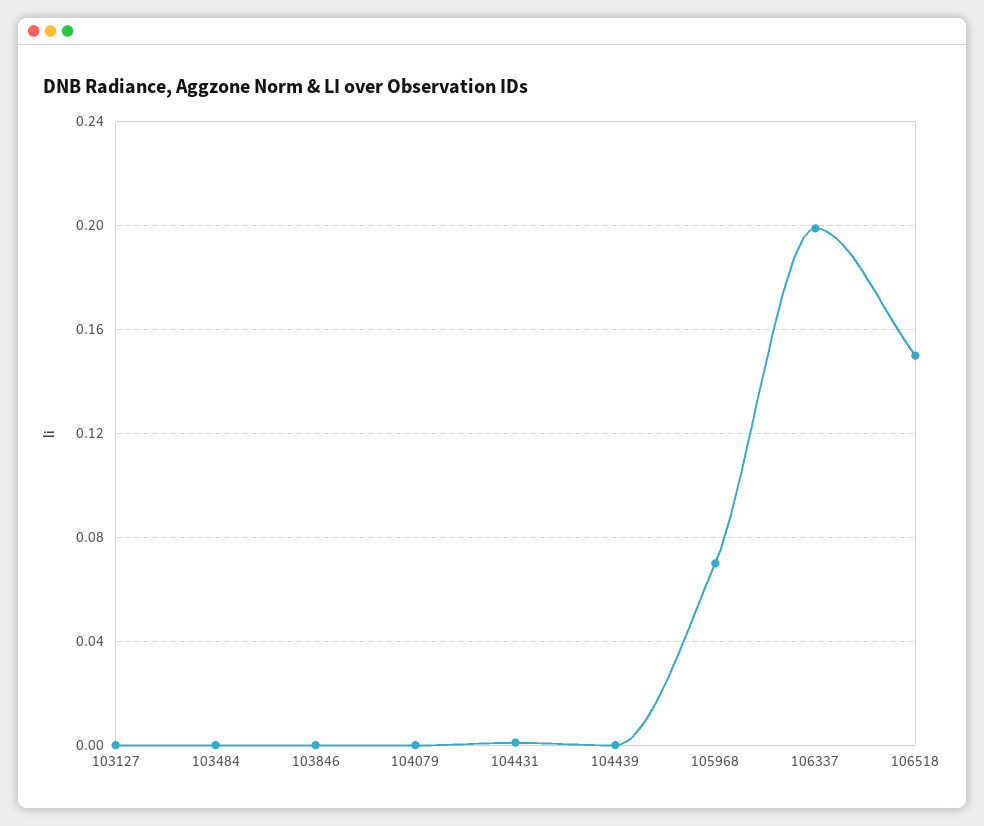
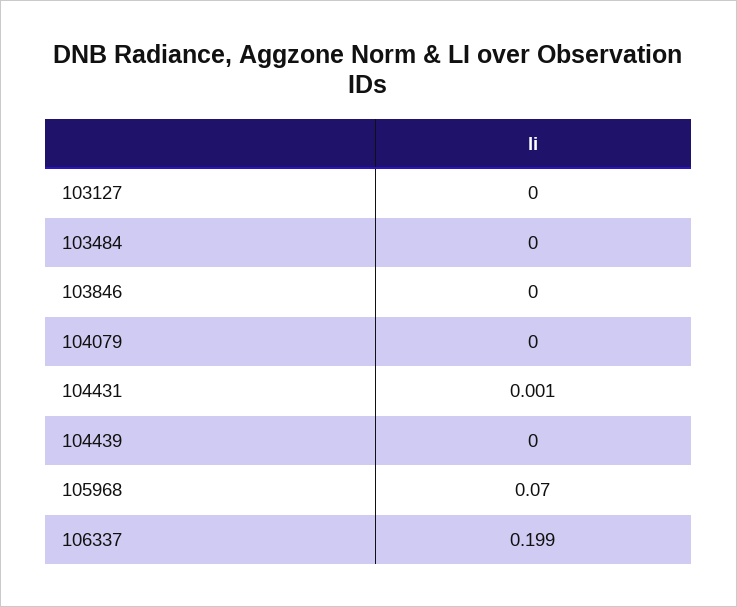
106518: 0.15 -> none

